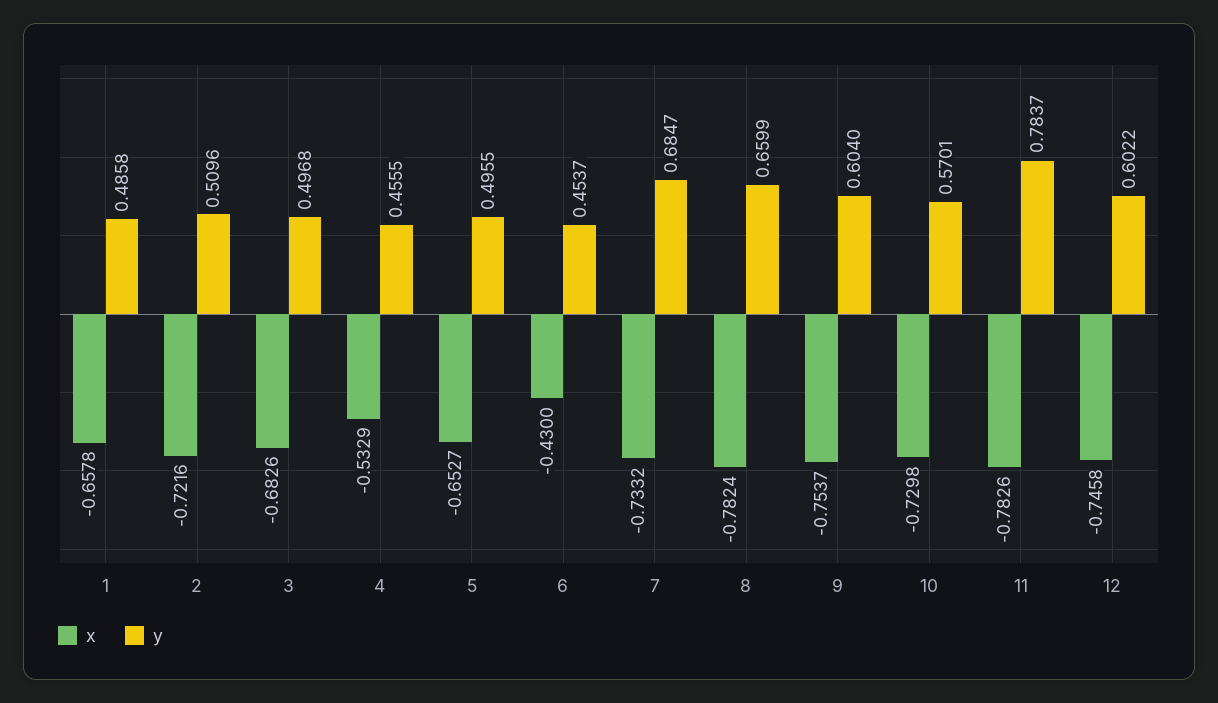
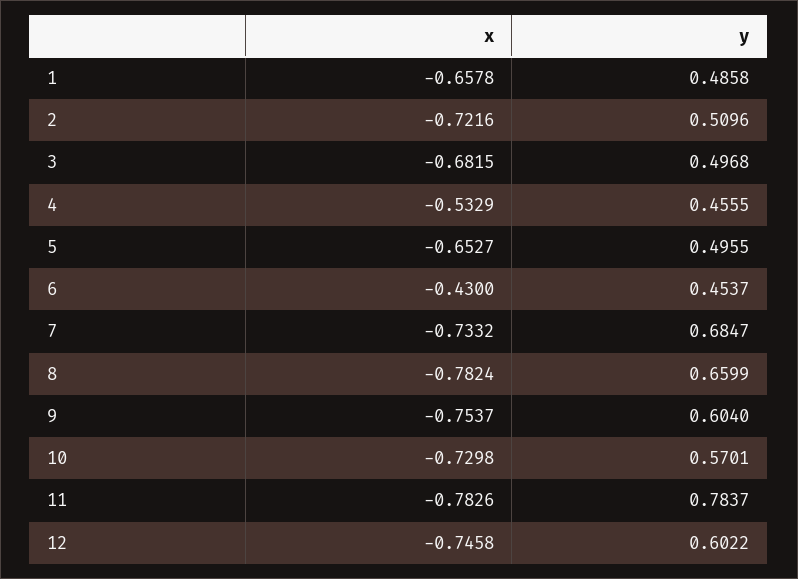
x, 3: -0.6826 -> -0.6815

